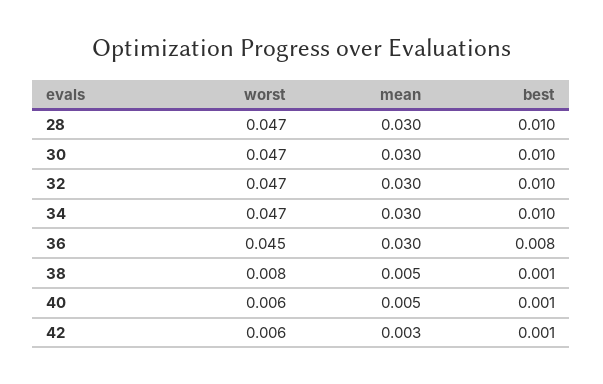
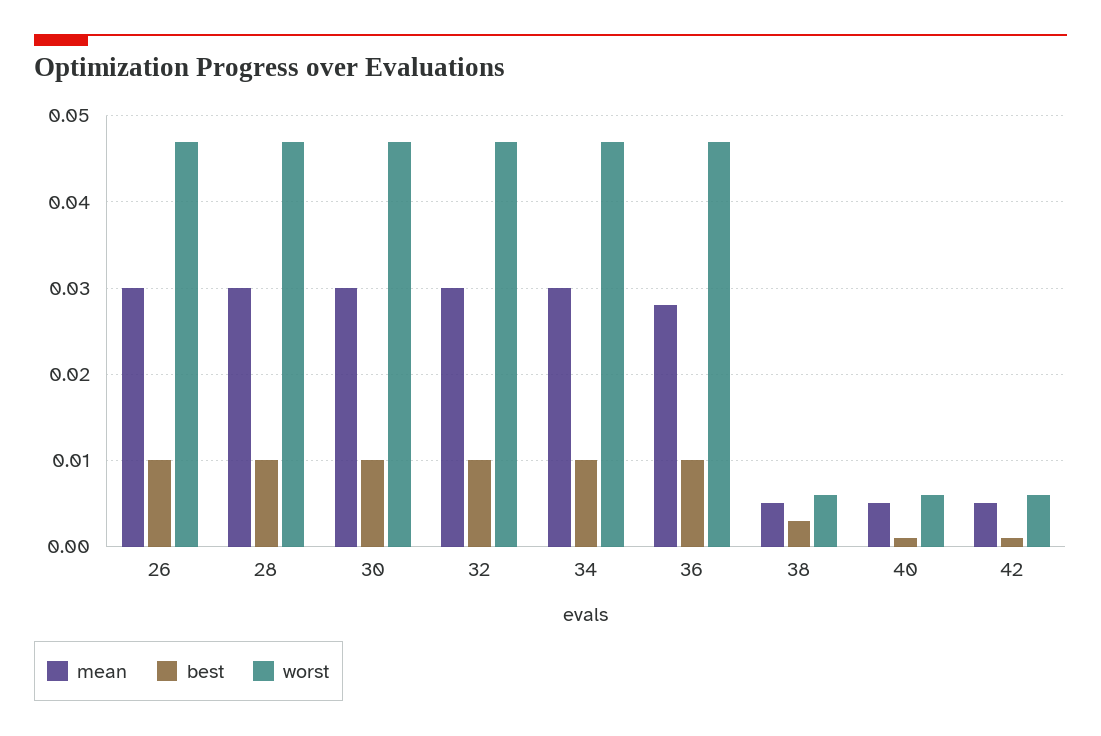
worst, 36: 0.045 -> 0.047
mean, 36: 0.03 -> 0.028
best, 36: 0.008 -> 0.01
worst, 38: 0.008 -> 0.006
best, 38: 0.001 -> 0.003
mean, 42: 0.003 -> 0.005
mean, 26: none -> 0.03
best, 26: none -> 0.01
worst, 26: none -> 0.047

